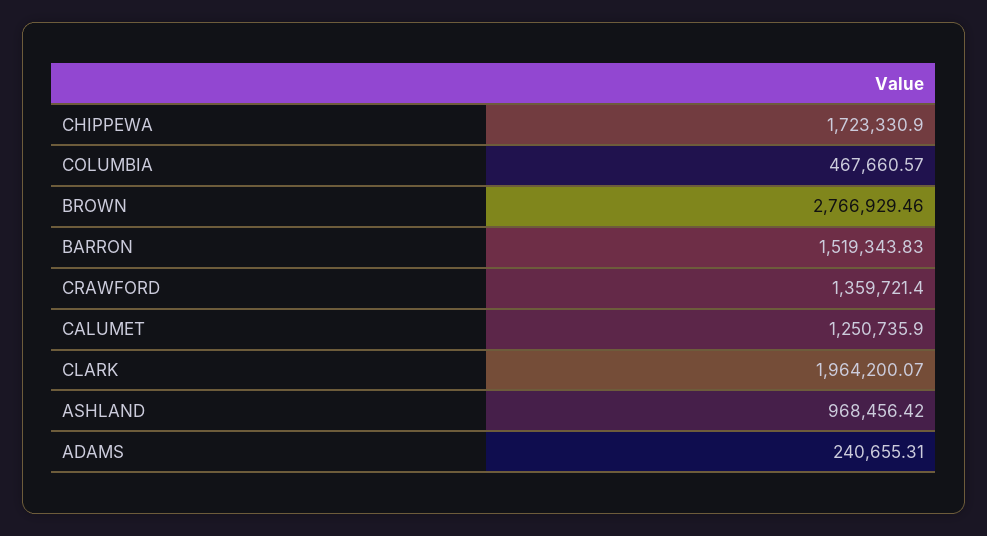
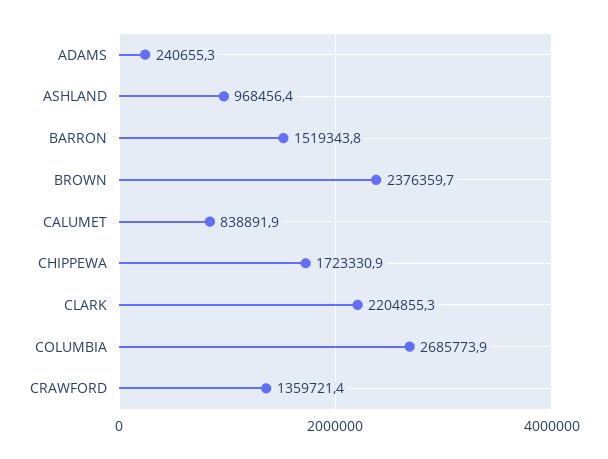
COLUMBIA: 467660.57 -> 2685773.9
BROWN: 2766929.46 -> 2376359.7
CALUMET: 1250735.9 -> 838891.9
CLARK: 1964200.07 -> 2204855.3

